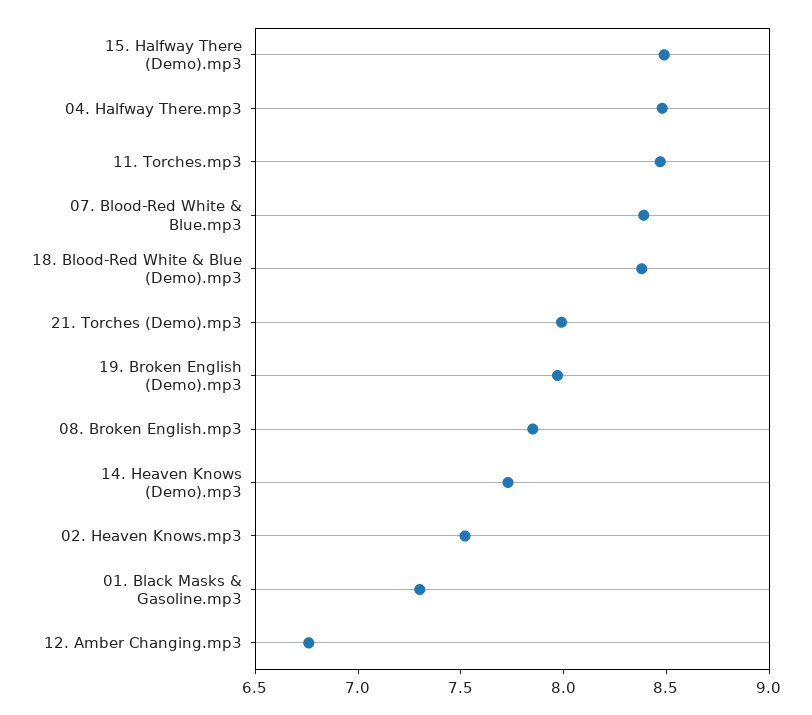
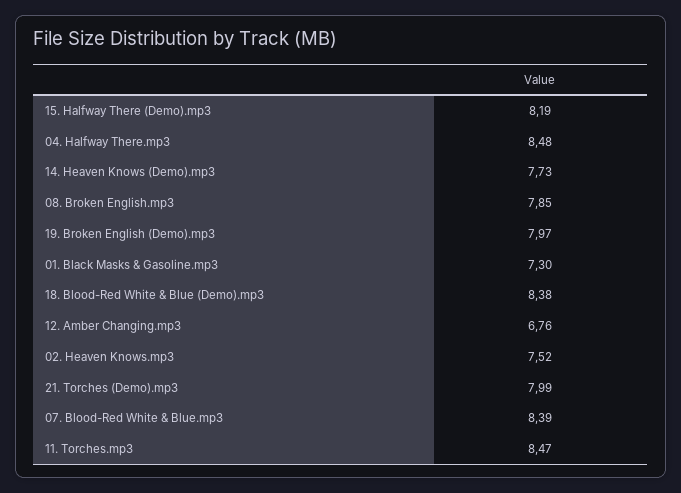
15. Halfway There (Demo).mp3: 8.5 -> 8.19

